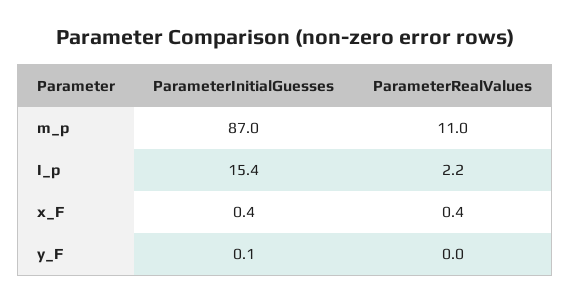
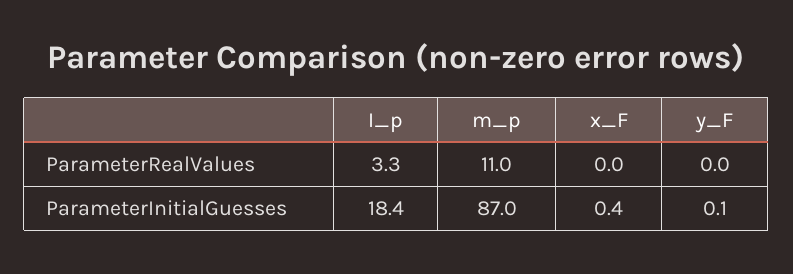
ParameterInitialGuesses, I_p: 15.4 -> 18.4
ParameterRealValues, I_p: 2.2 -> 3.3
ParameterRealValues, x_F: 0.4 -> 0

